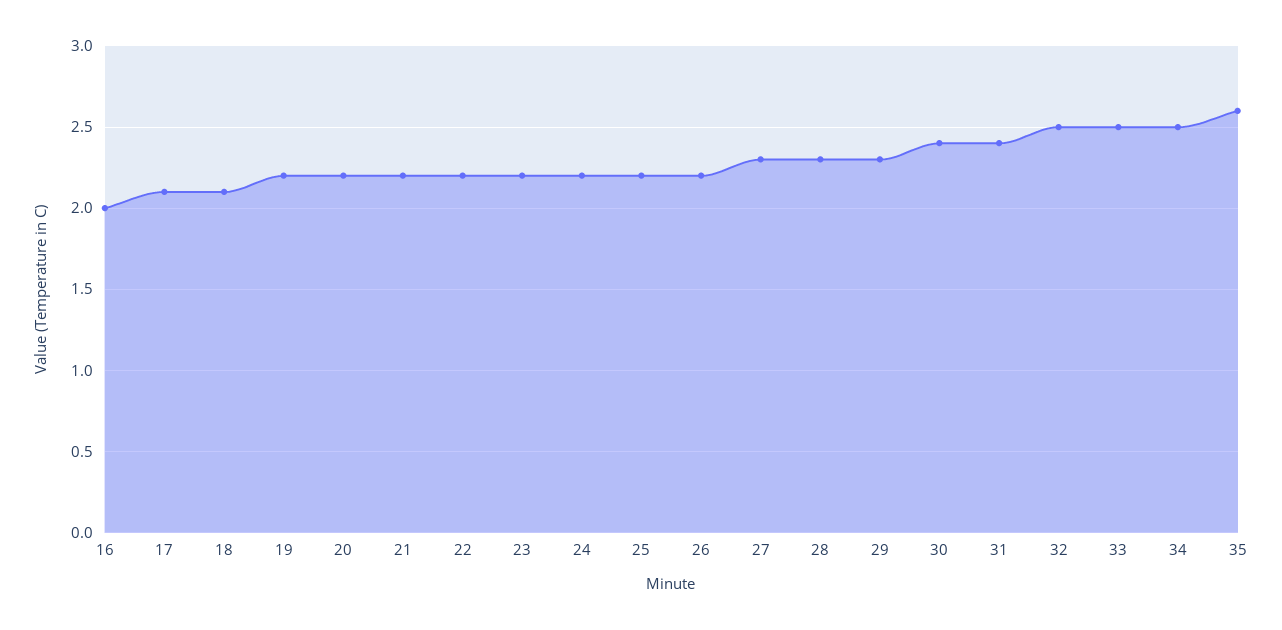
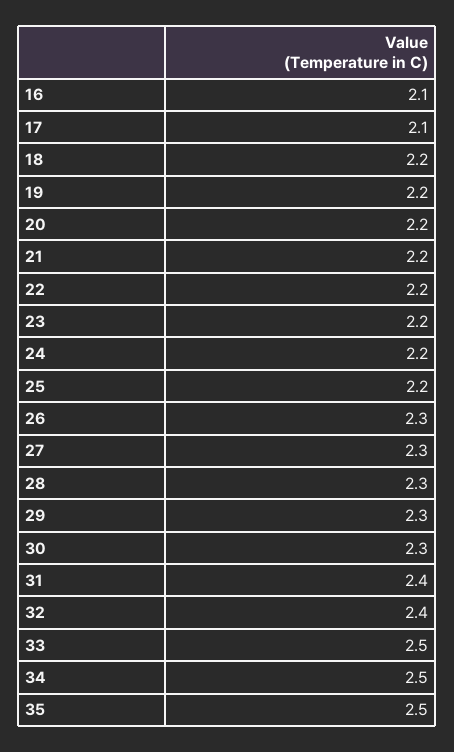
16: 2 -> 2.1
18: 2.1 -> 2.2
26: 2.2 -> 2.3
30: 2.4 -> 2.3
32: 2.5 -> 2.4
35: 2.6 -> 2.5

